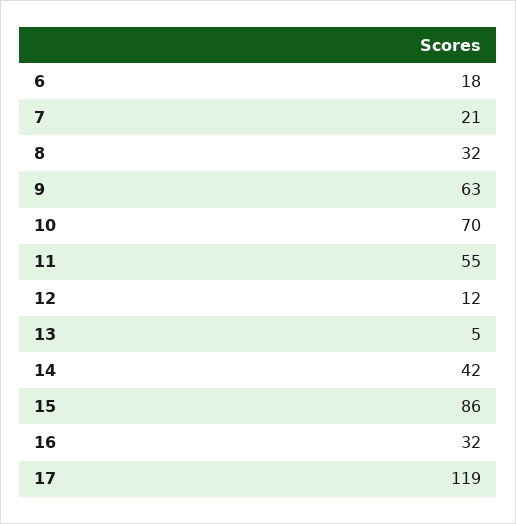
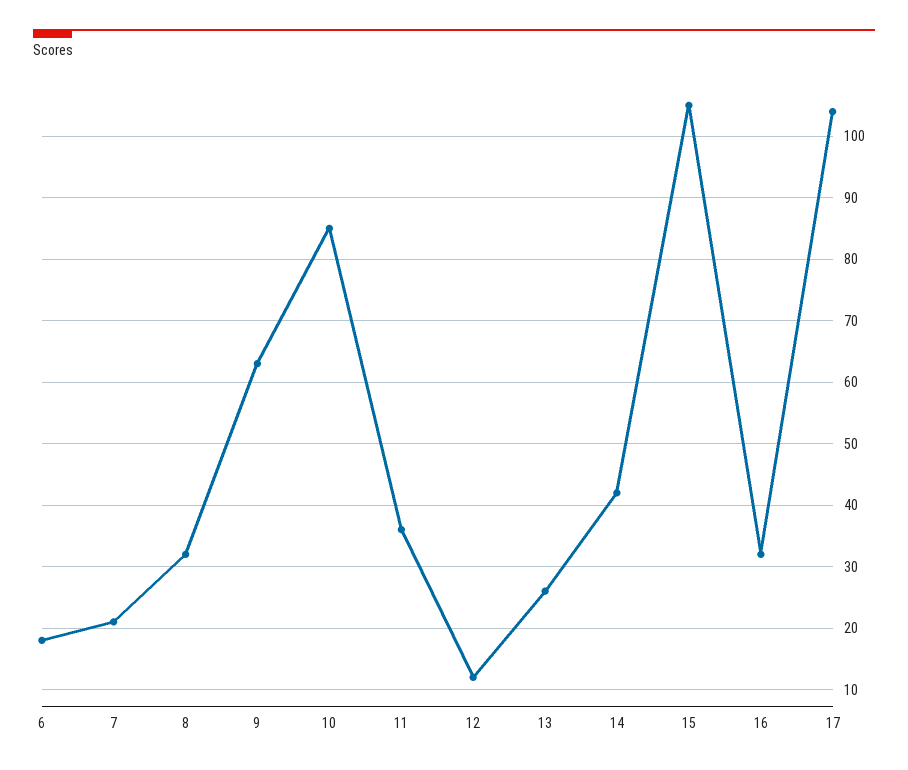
10: 70 -> 85
11: 55 -> 36
13: 5 -> 26
15: 86 -> 105
17: 119 -> 104

